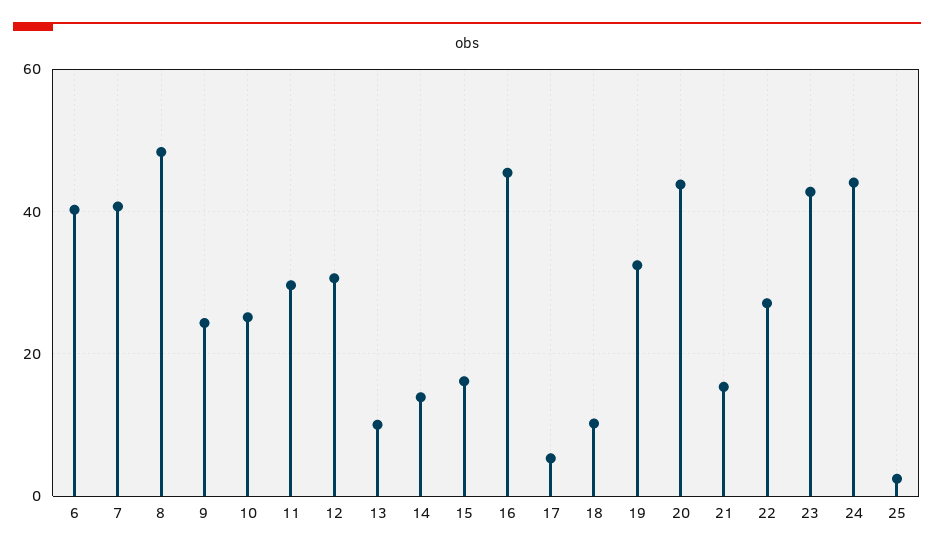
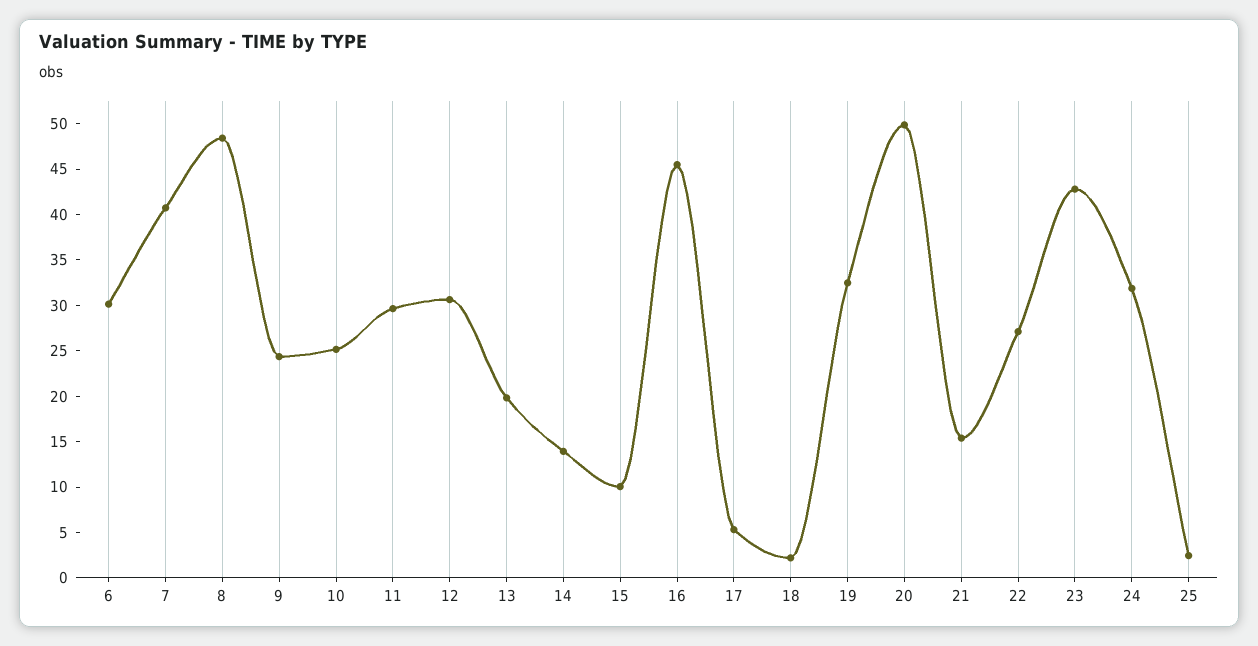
6: 40 -> 30
13: 10 -> 20
15: 16 -> 10
18: 10 -> 2
20: 44 -> 50
24: 44 -> 32

